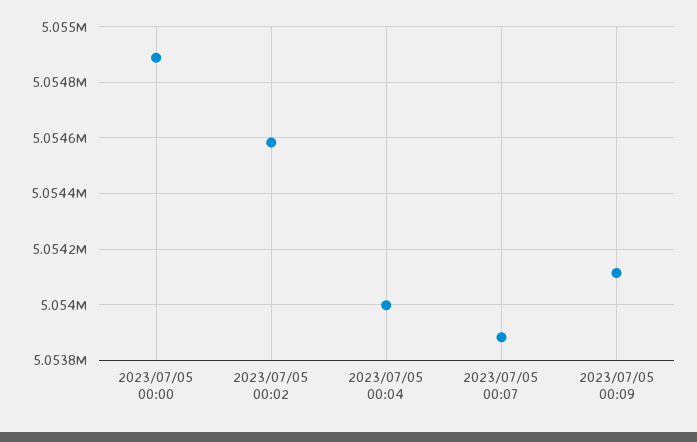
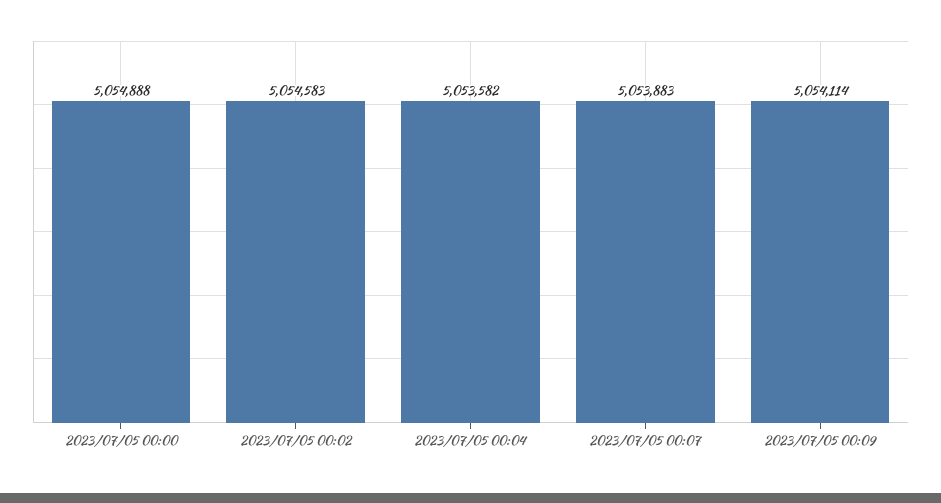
2023/07/05 00:04: 5054000 -> 5053582

